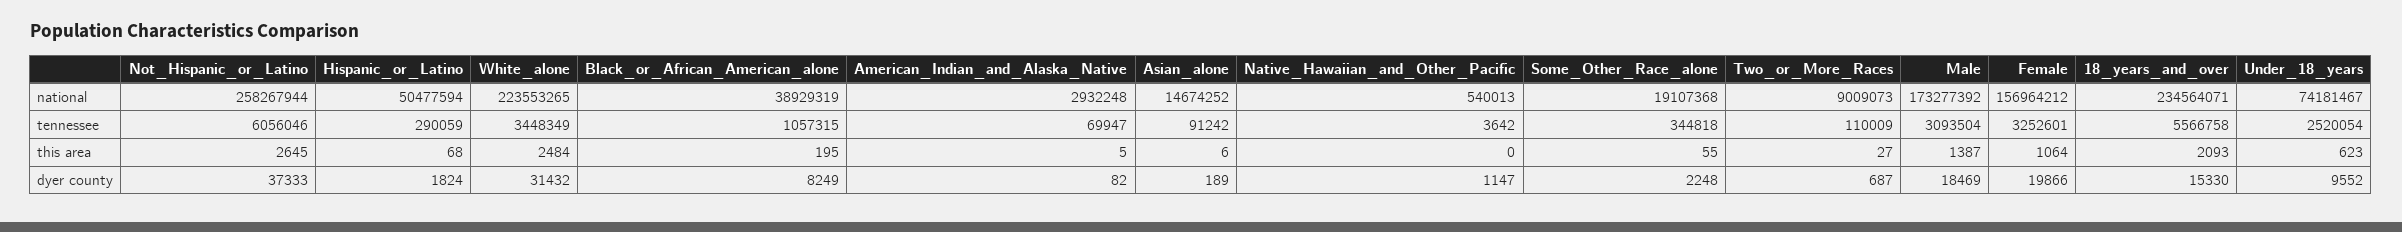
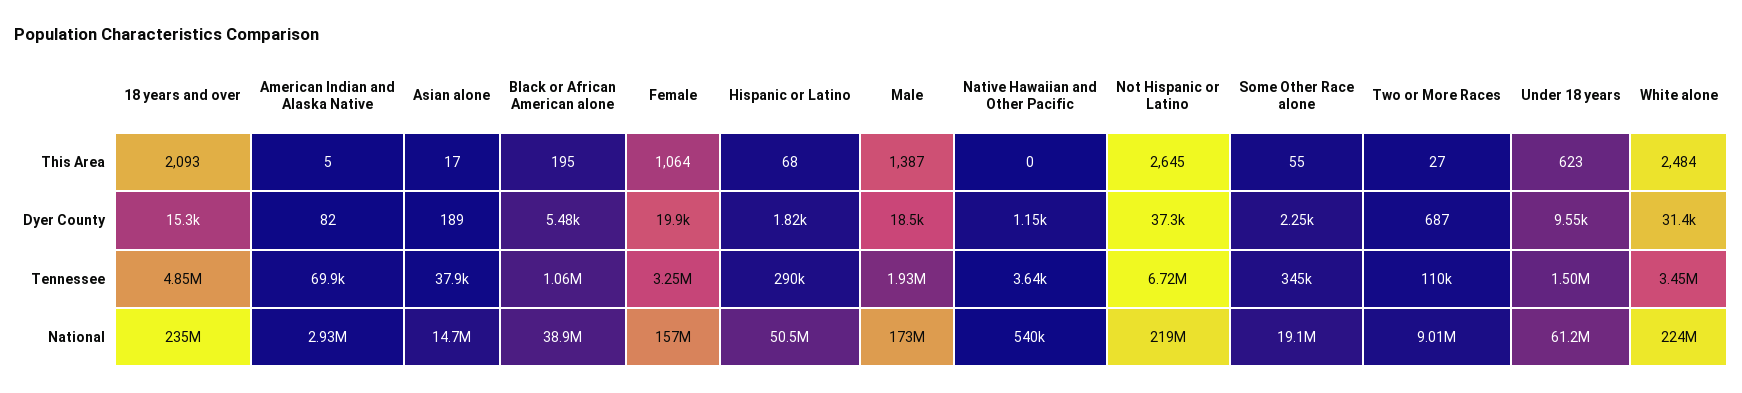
Not_Hispanic_or_Latino, national: 258267944 -> 219000000
Under_18_years, national: 74181467 -> 61200000
Not_Hispanic_or_Latino, tennessee: 6056046 -> 6720000
Asian_alone, tennessee: 91242 -> 37900
Male, tennessee: 3093504 -> 1930000
18_years_and_over, tennessee: 5566758 -> 4850000
Under_18_years, tennessee: 2520054 -> 1500000
Asian_alone, this area: 6 -> 17
Black_or_African_American_alone, dyer county: 8249 -> 5480

